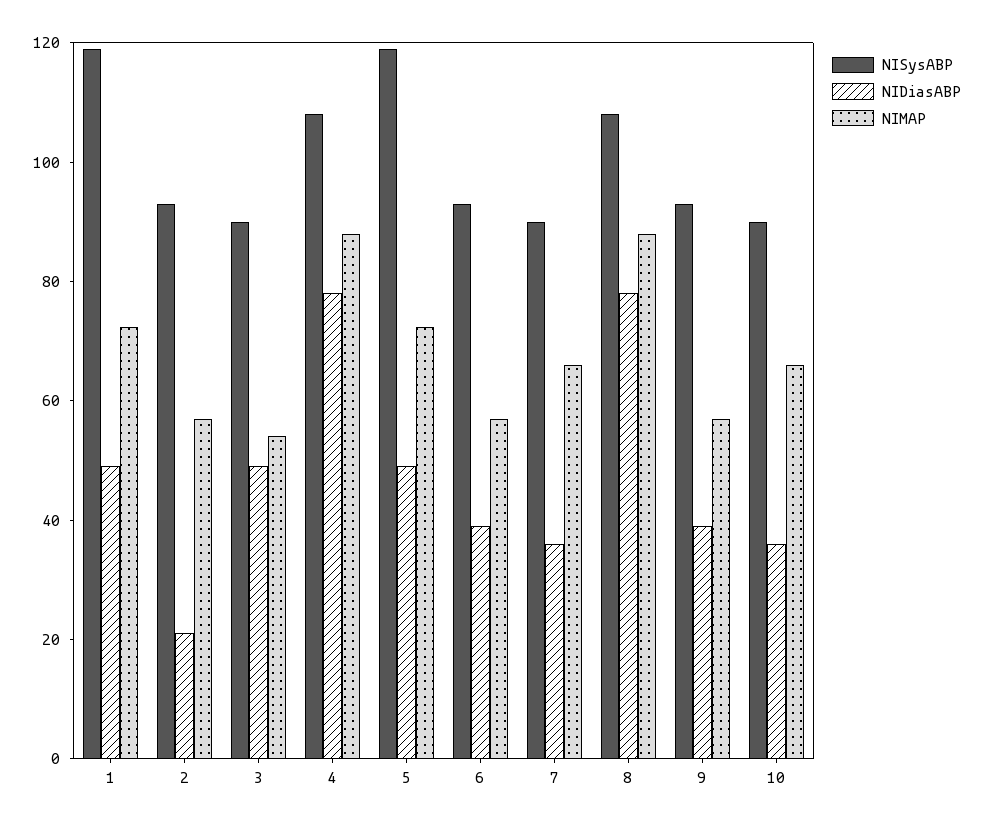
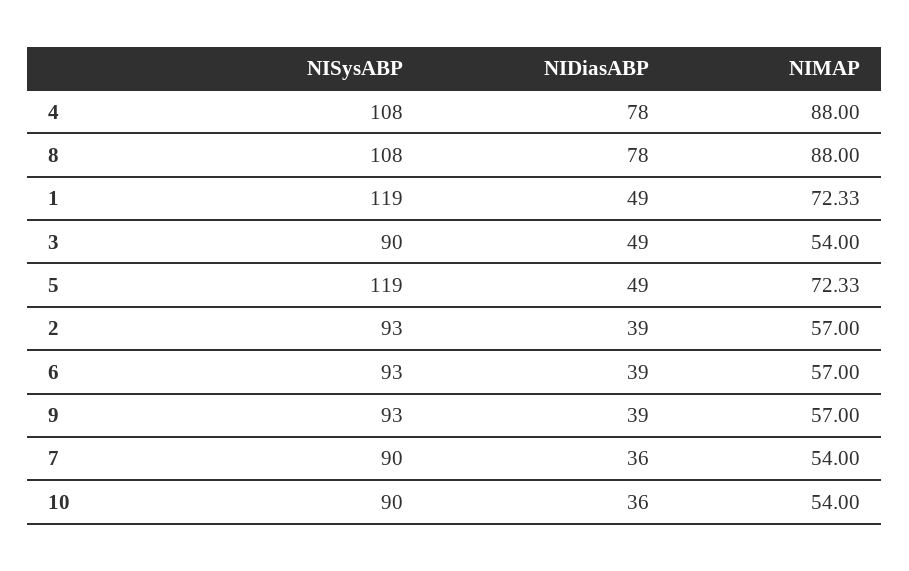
NIDiasABP, 2: 20 -> 39
NIMAP, 7: 65 -> 54
NIMAP, 10: 65 -> 54

